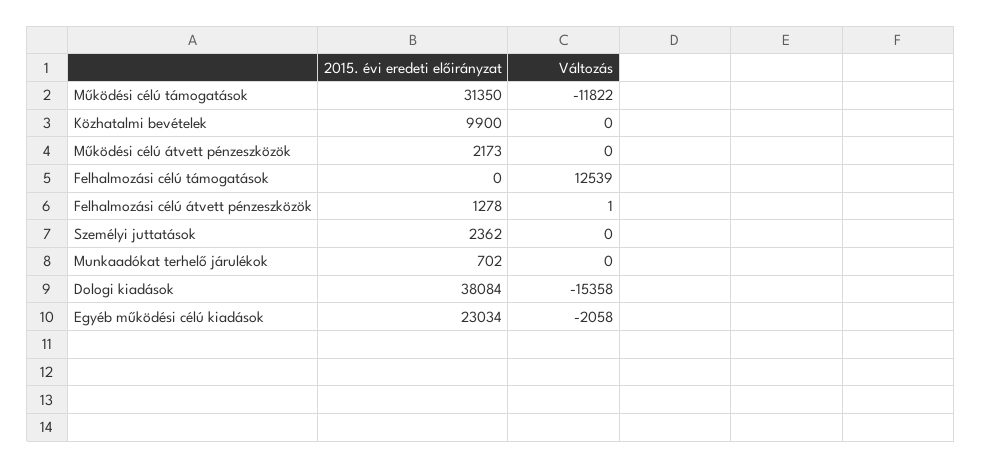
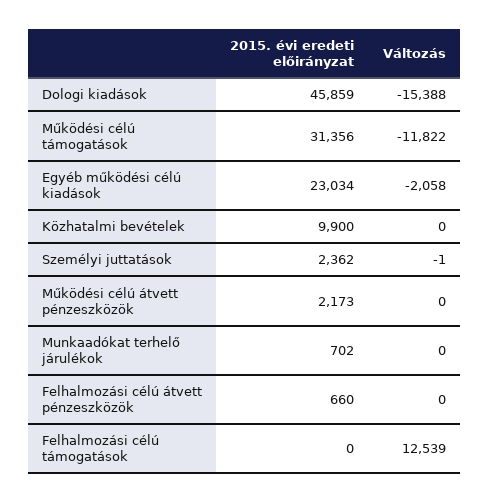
2015. évi eredeti előirányzat, Működési célú támogatások: 31350 -> 31356
2015. évi eredeti előirányzat, Felhalmozási célú átvett pénzeszközök: 1278 -> 660
Változás, Felhalmozási célú átvett pénzeszközök: 1 -> 0
Változás, Személyi juttatások: 0 -> -1
2015. évi eredeti előirányzat, Dologi kiadások: 38084 -> 45859
Változás, Dologi kiadások: -15358 -> -15388

